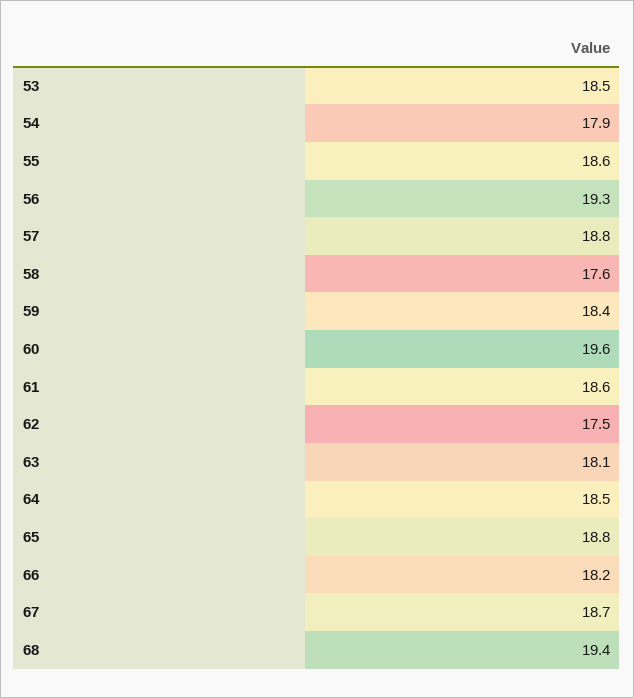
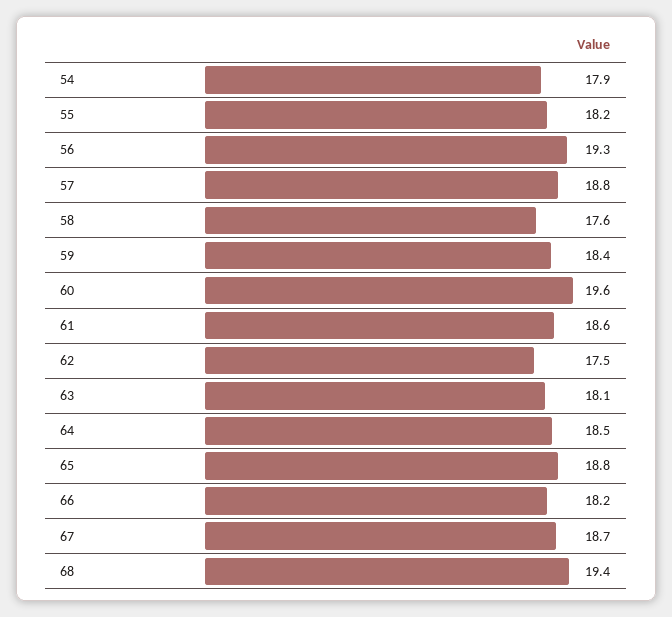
53: 18.5 -> none
55: 18.6 -> 18.2

